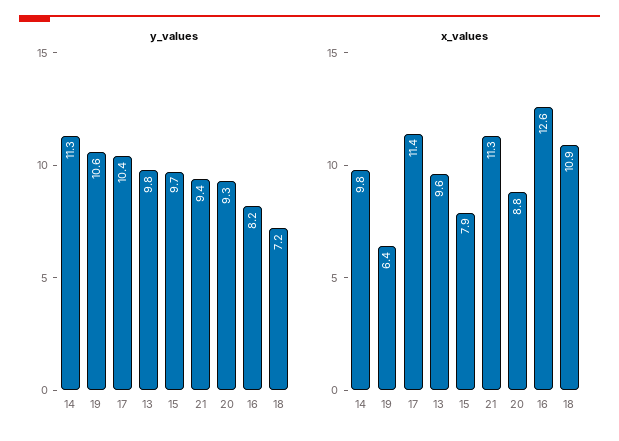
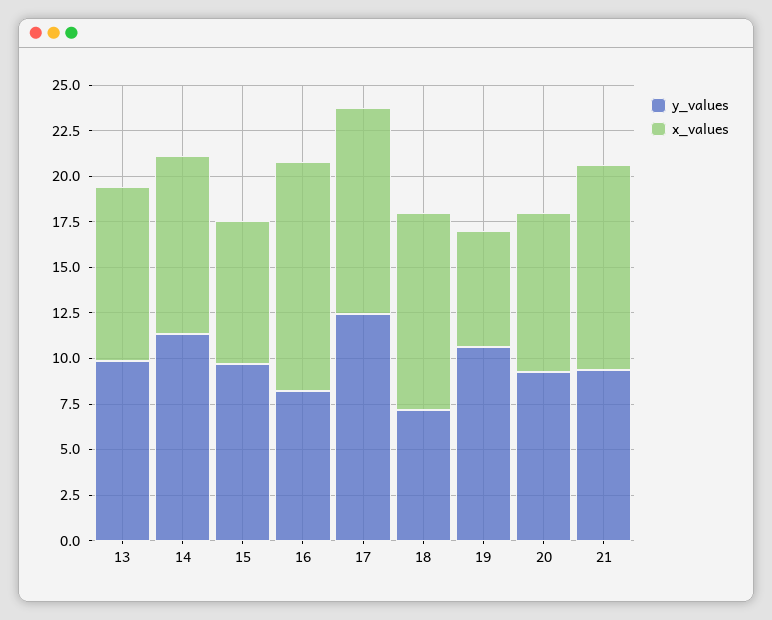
y_values, 17: 10.4 -> 12.5

